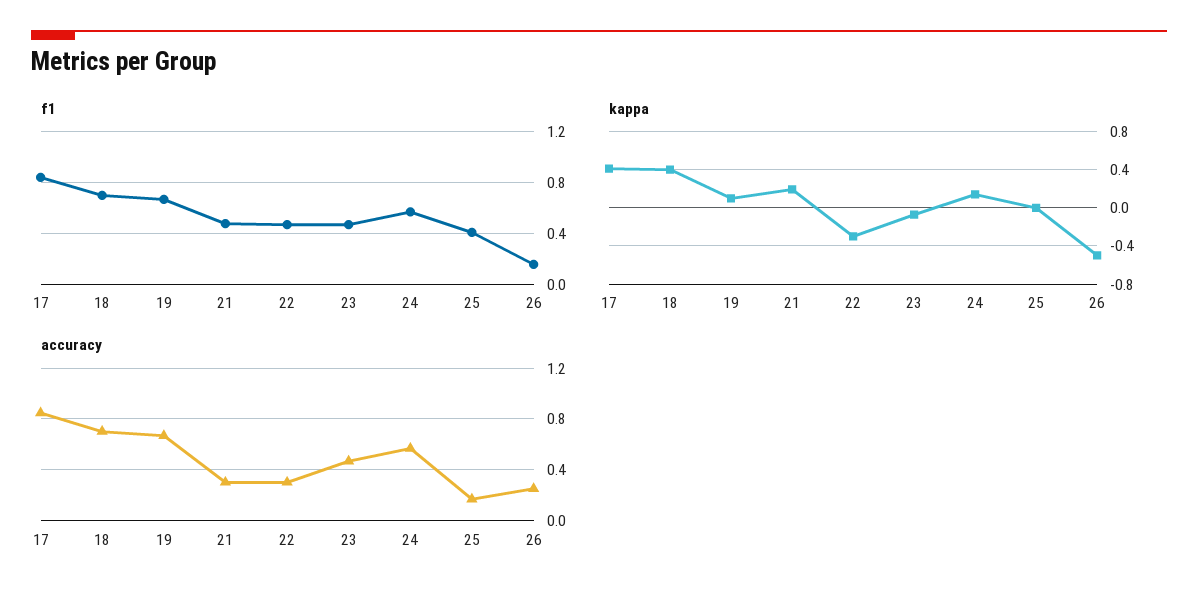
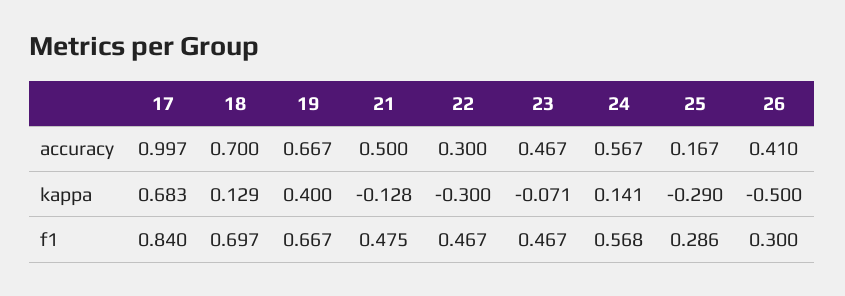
f1, 25: 0.4 -> 0.286
f1, 26: 0.15 -> 0.3
kappa, 17: 0.4 -> 0.683
kappa, 18: 0.4 -> 0.129
kappa, 19: 0.1 -> 0.4
kappa, 21: 0.2 -> -0.128
kappa, 25: 0 -> -0.29
accuracy, 17: 0.85 -> 0.997
accuracy, 21: 0.3 -> 0.5
accuracy, 26: 0.25 -> 0.41

